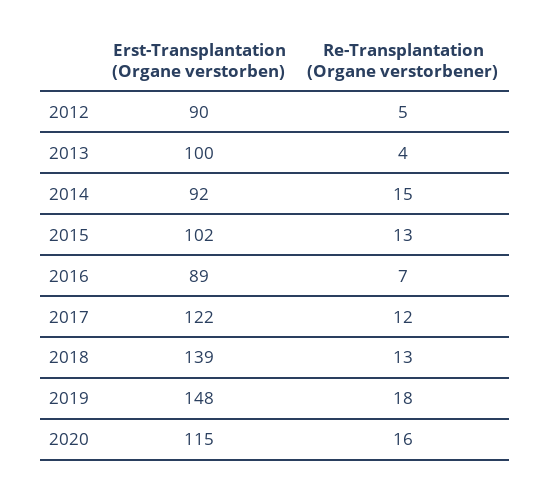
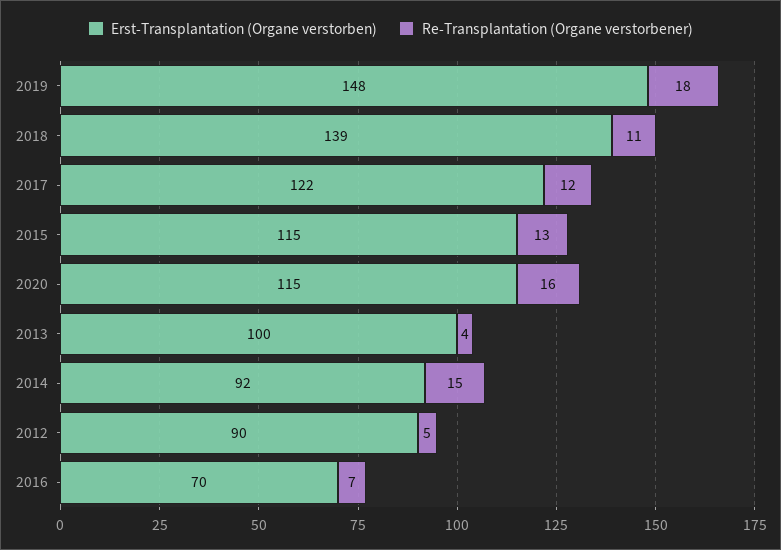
Erst-Transplantation (Organe verstorben), 2015: 102 -> 115
Erst-Transplantation (Organe verstorben), 2016: 89 -> 70
Re-Transplantation (Organe verstorbener), 2018: 13 -> 11

